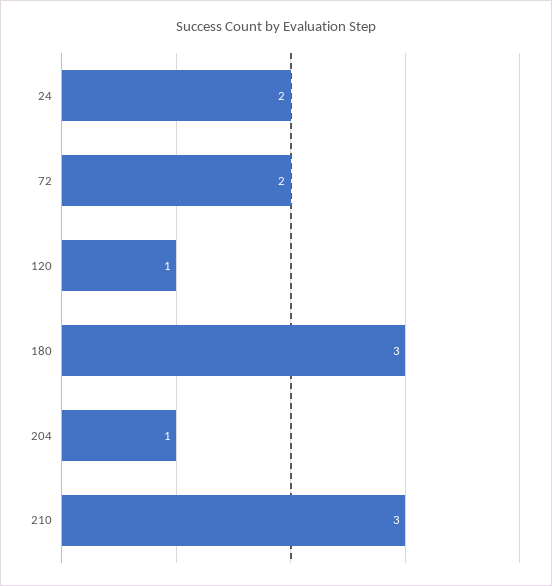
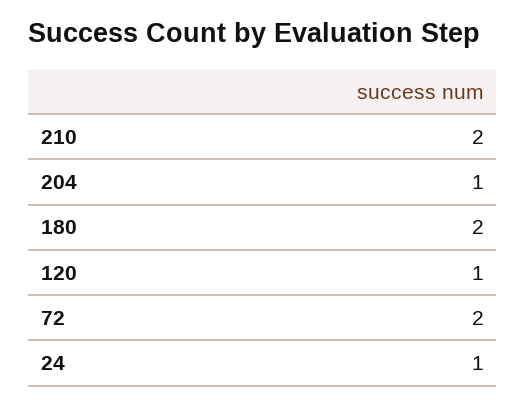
24: 2 -> 1
180: 3 -> 2
210: 3 -> 2

